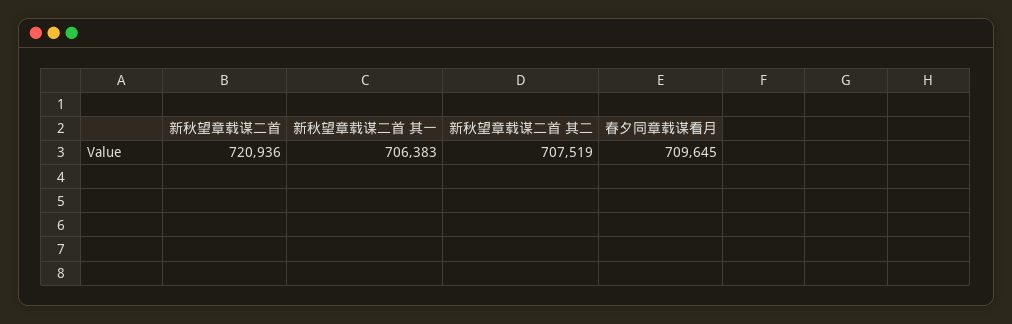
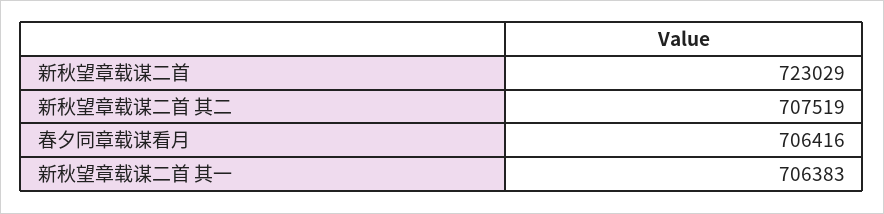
新秋望章载谋二首: 720936 -> 723029
春夕同章载谋看月: 709645 -> 706416

